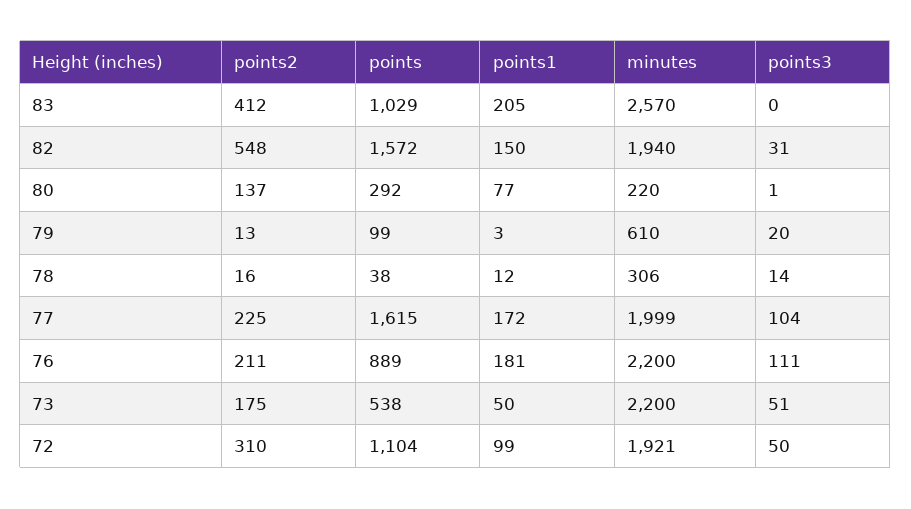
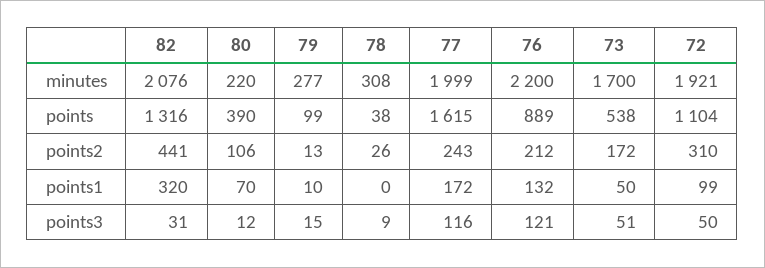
points2, 83: 412 -> none
points, 83: 1029 -> none
points1, 83: 205 -> none
minutes, 83: 2570 -> none
points3, 83: 0 -> none
points2, 82: 548 -> 441
points, 82: 1572 -> 1316
points1, 82: 150 -> 320
minutes, 82: 1940 -> 2076
points2, 80: 137 -> 106
points, 80: 292 -> 390
points1, 80: 77 -> 70
points3, 80: 1 -> 12
points1, 79: 3 -> 10
minutes, 79: 610 -> 277
points3, 79: 20 -> 15
points2, 78: 16 -> 26
points1, 78: 12 -> 0
minutes, 78: 306 -> 308
points3, 78: 14 -> 9
points2, 77: 225 -> 243
points3, 77: 104 -> 116
points2, 76: 211 -> 212
points1, 76: 181 -> 132
points3, 76: 111 -> 121
points2, 73: 175 -> 172
minutes, 73: 2200 -> 1700

